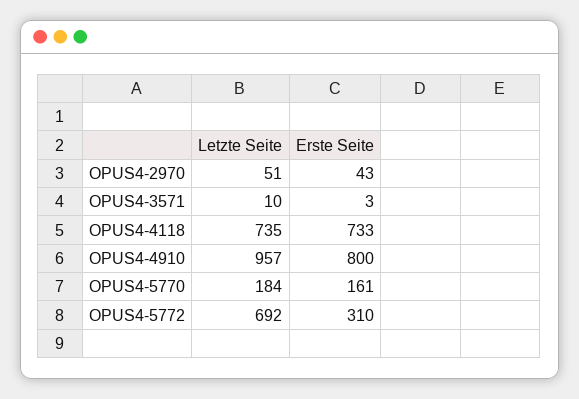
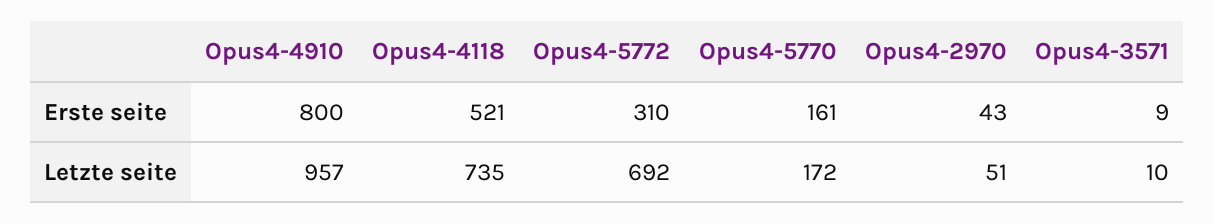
Erste Seite, OPUS4-3571: 3 -> 9
Erste Seite, OPUS4-4118: 733 -> 521
Letzte Seite, OPUS4-5770: 184 -> 172

